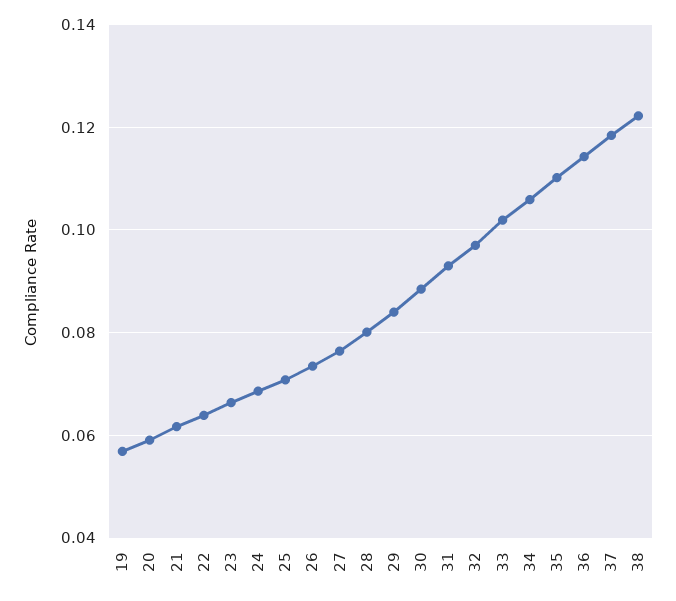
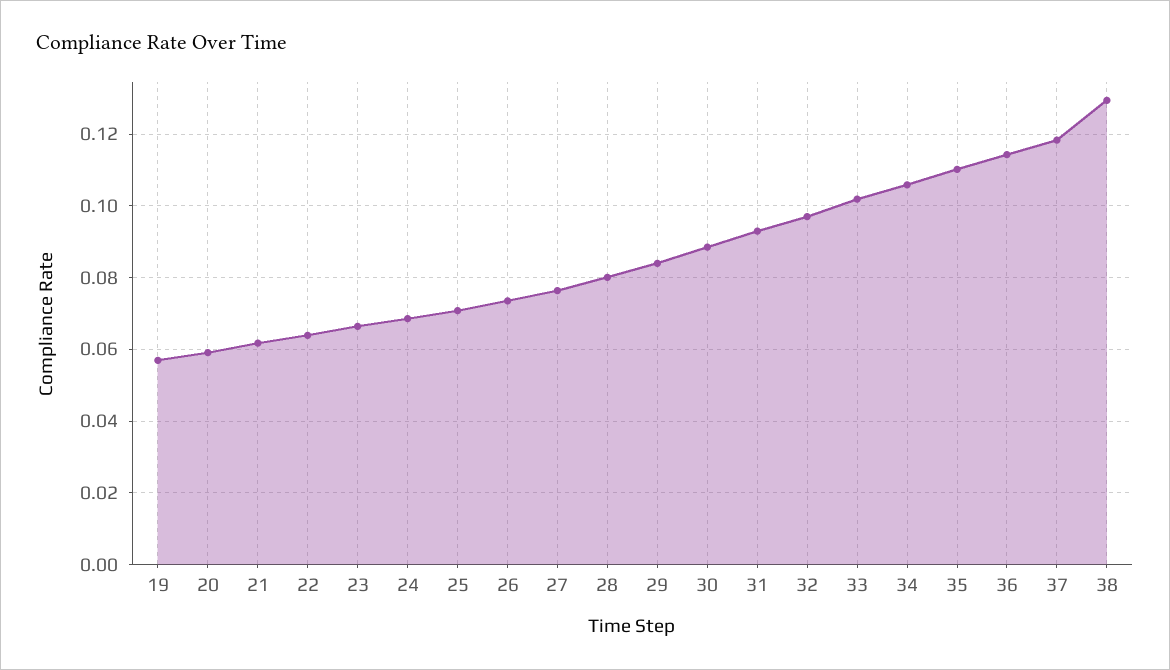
38: 0.122 -> 0.13

